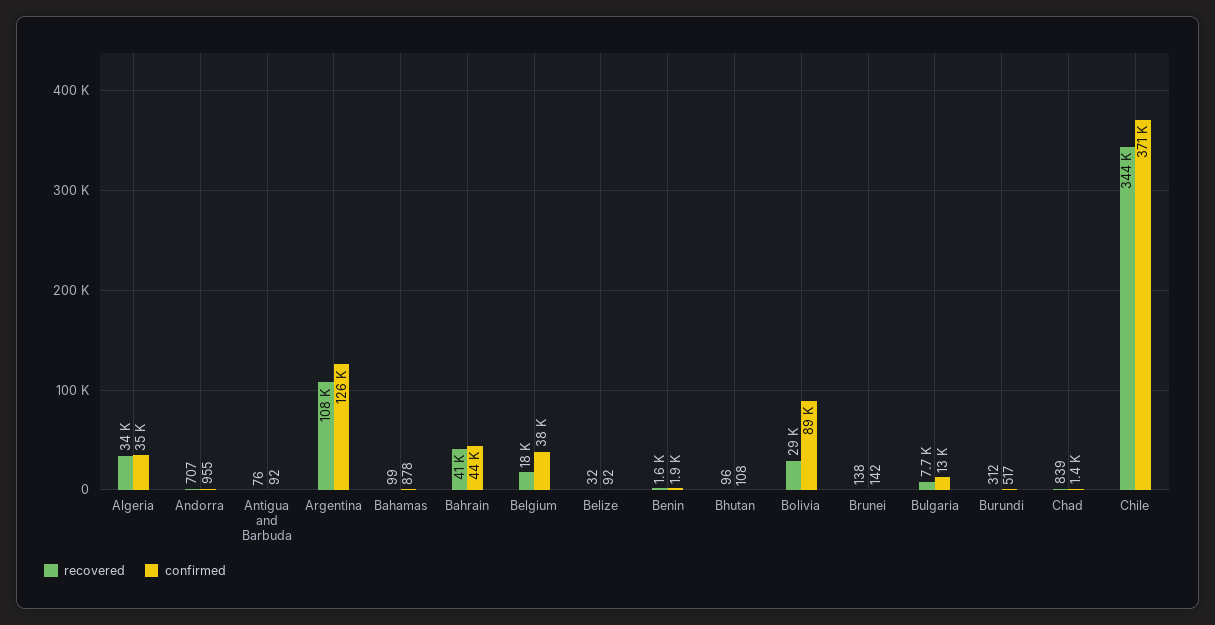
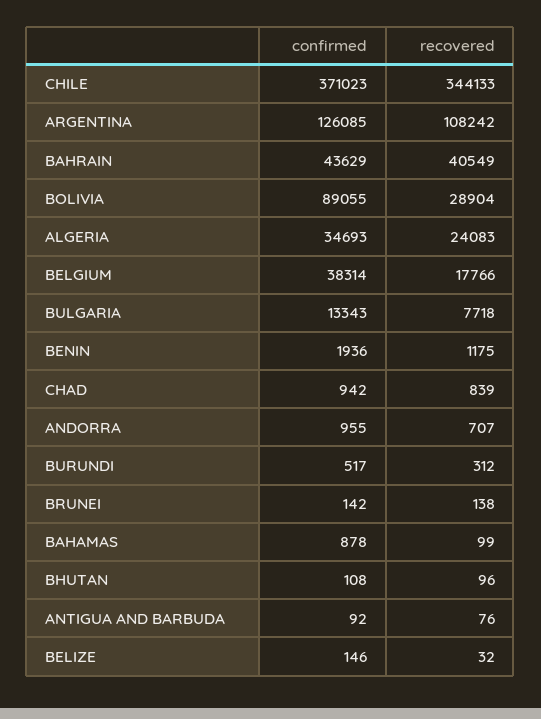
recovered, Algeria: 34000 -> 24083
confirmed, Belize: 92 -> 146
recovered, Benin: 1600 -> 1175
confirmed, Chad: 1400 -> 942

